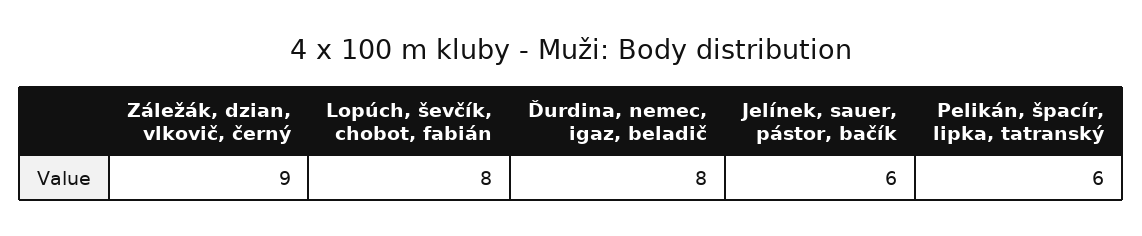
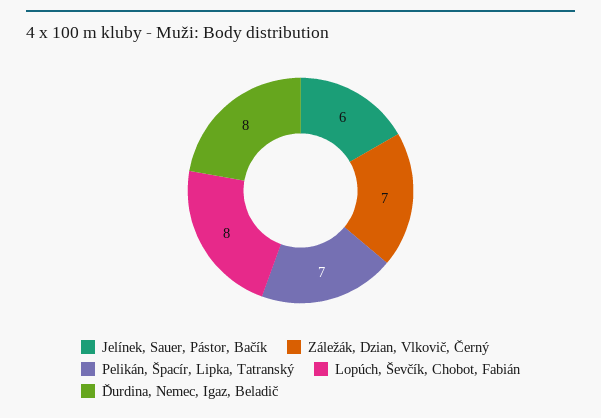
Záležák, dzian, vlkovič, černý: 9 -> 7
Pelikán, špacír, lipka, tatranský: 6 -> 7

